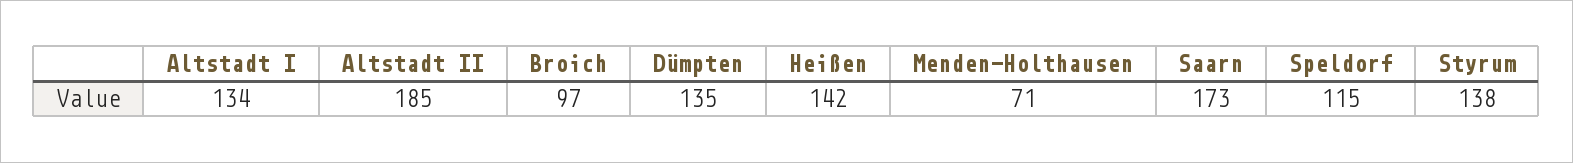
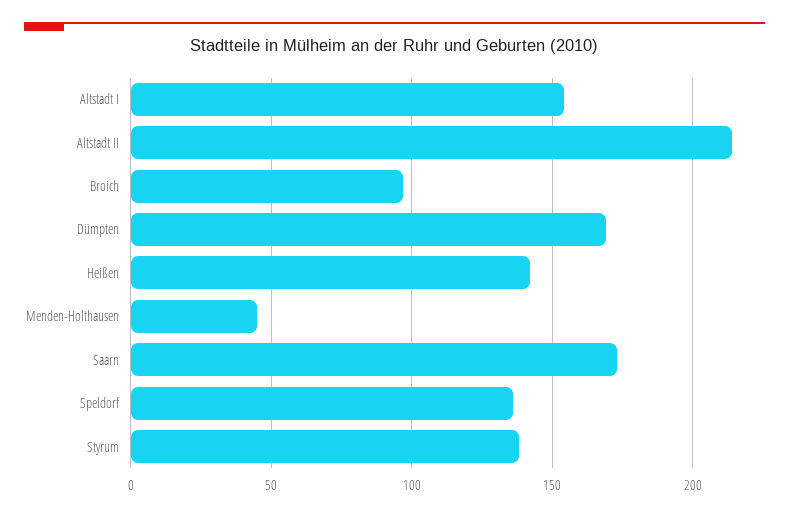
Altstadt I: 134 -> 155
Altstadt II: 185 -> 215
Dümpten: 135 -> 170
Menden-Holthausen: 71 -> 45
Speldorf: 115 -> 135

